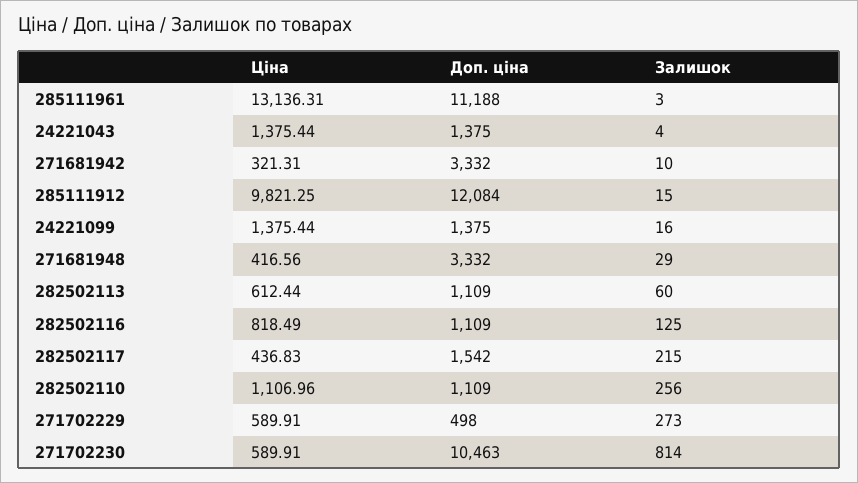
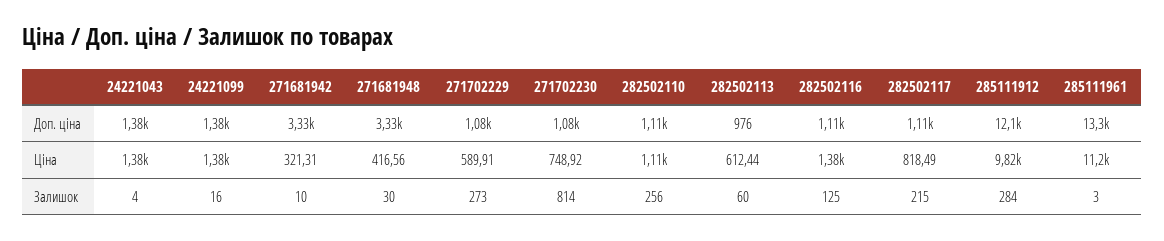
Ціна, 285111961: 13136.31 -> 11200
Доп. ціна, 285111961: 11188 -> 13300
Залишок, 285111912: 15 -> 284
Залишок, 271681948: 29 -> 30
Доп. ціна, 282502113: 1109 -> 976
Ціна, 282502116: 818.49 -> 1380
Ціна, 282502117: 436.83 -> 818.49
Доп. ціна, 282502117: 1542 -> 1110
Доп. ціна, 271702229: 498 -> 1080
Ціна, 271702230: 589.91 -> 748.92
Доп. ціна, 271702230: 10463 -> 1080

